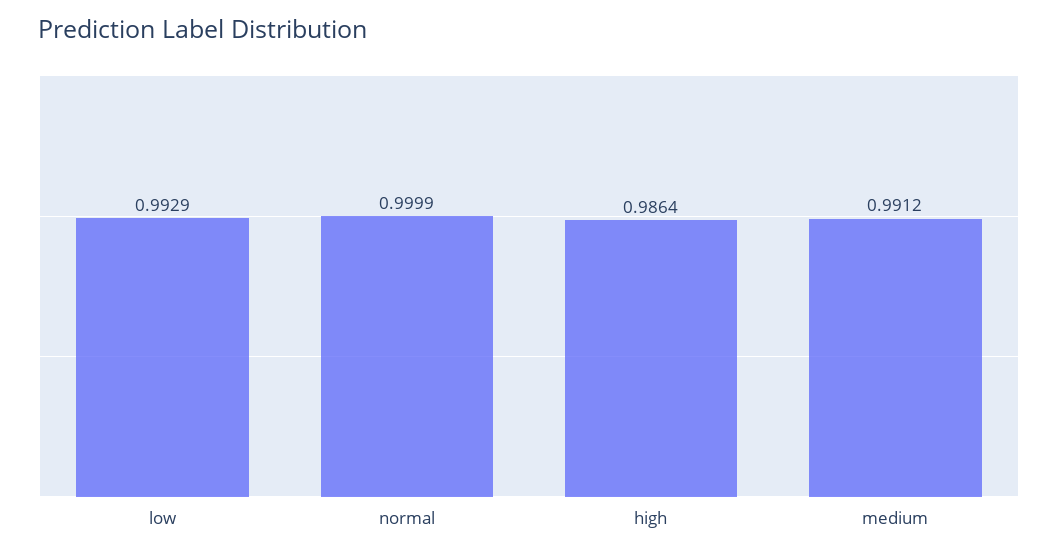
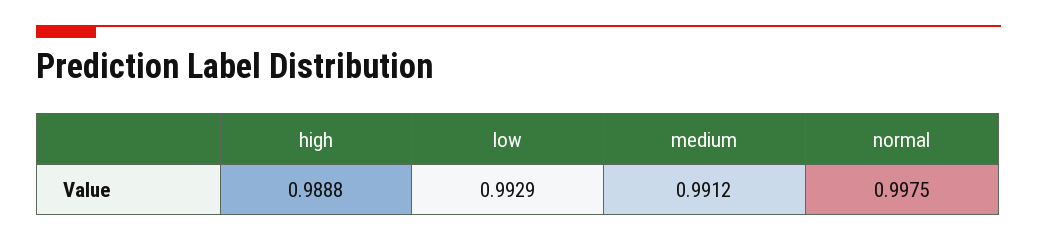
normal: 0.9999 -> 0.9975
high: 0.9864 -> 0.9888

